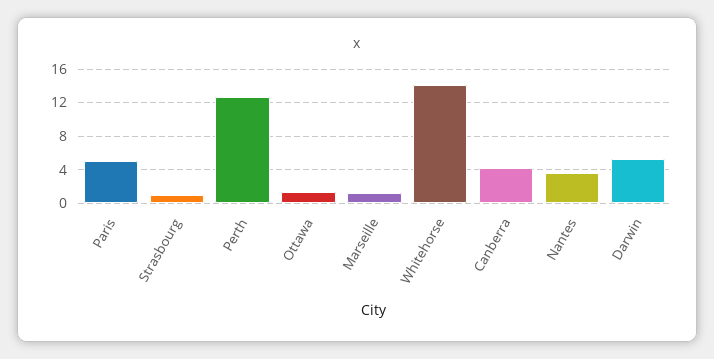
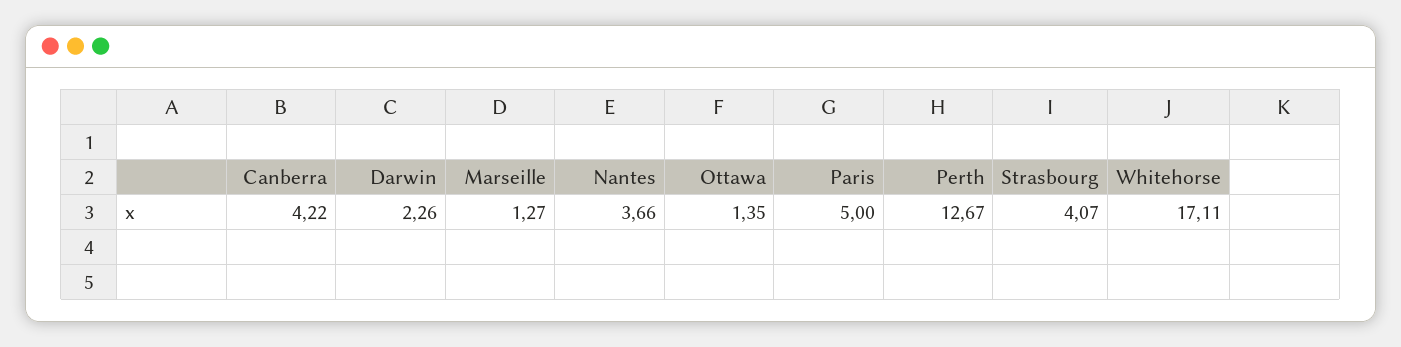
Strasbourg: 1 -> 4.07
Whitehorse: 14 -> 17.11
Darwin: 5 -> 2.26

